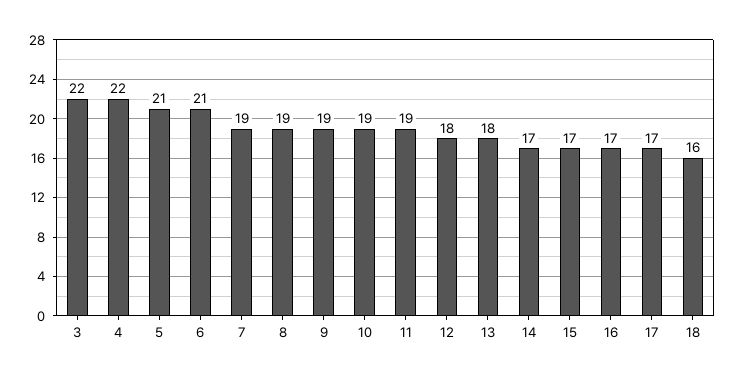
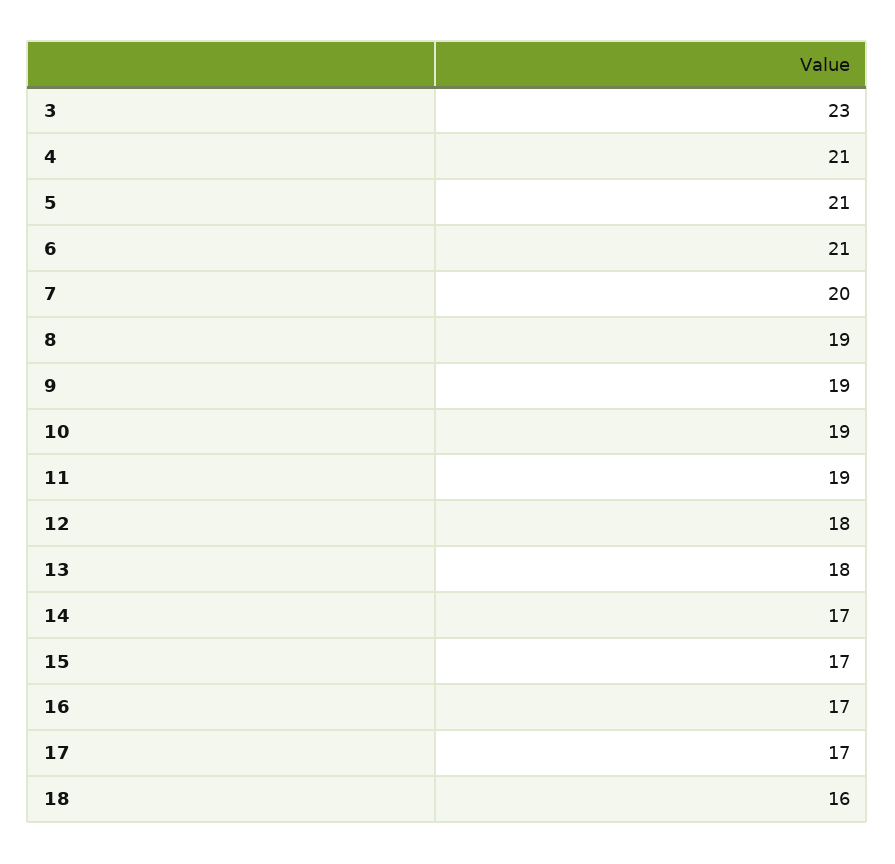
3: 22 -> 23
4: 22 -> 21
7: 19 -> 20

